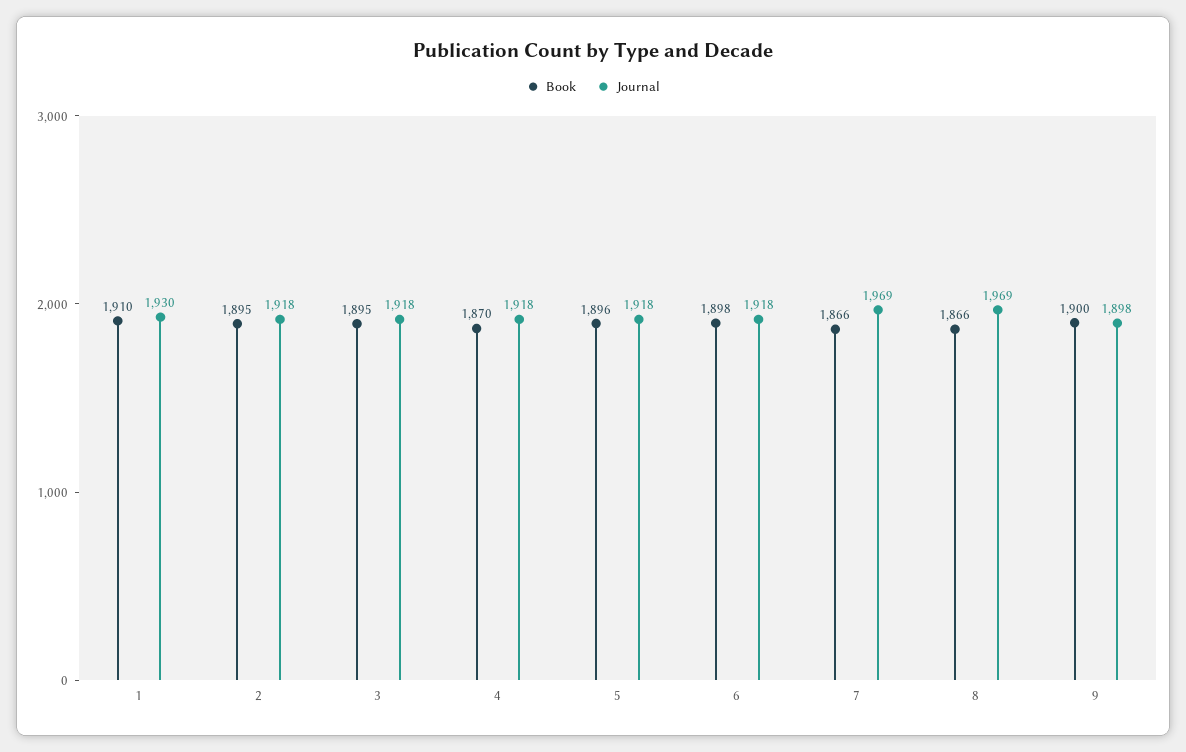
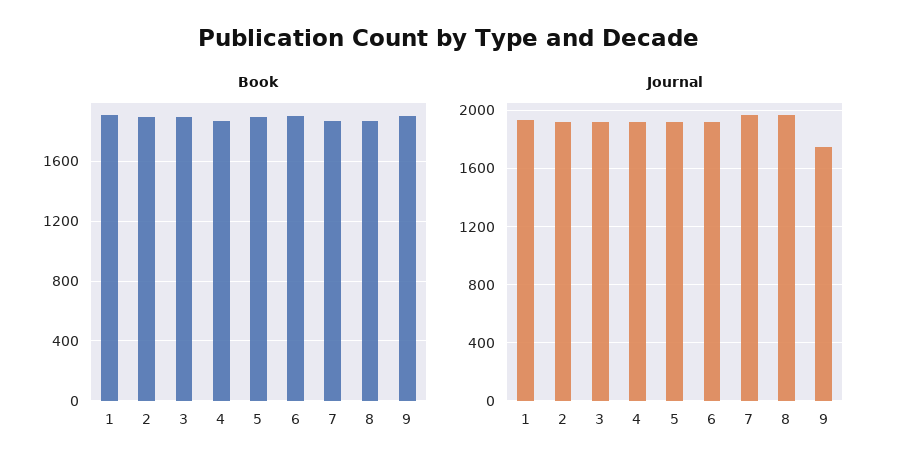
Journal, 9: 1898 -> 1750

